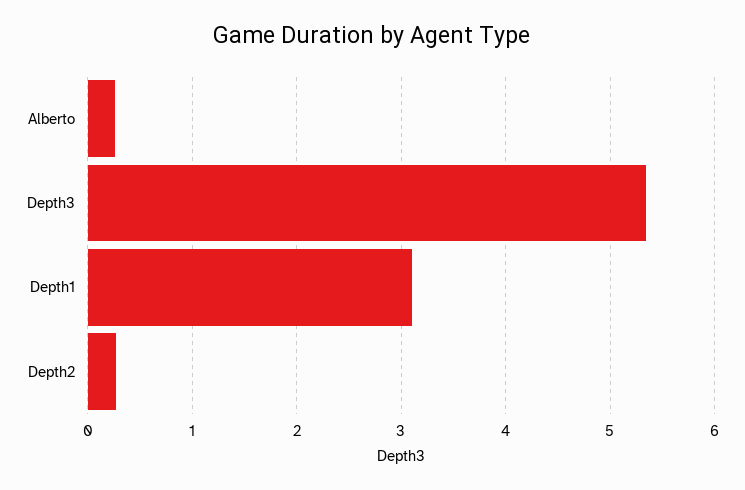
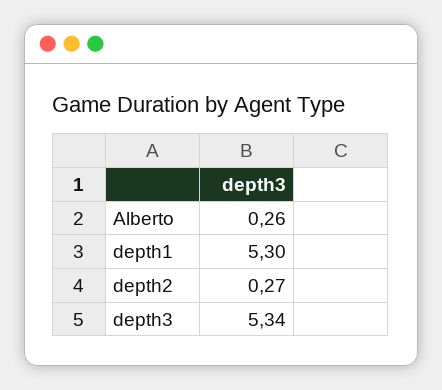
Depth1: 3.1 -> 5.3

